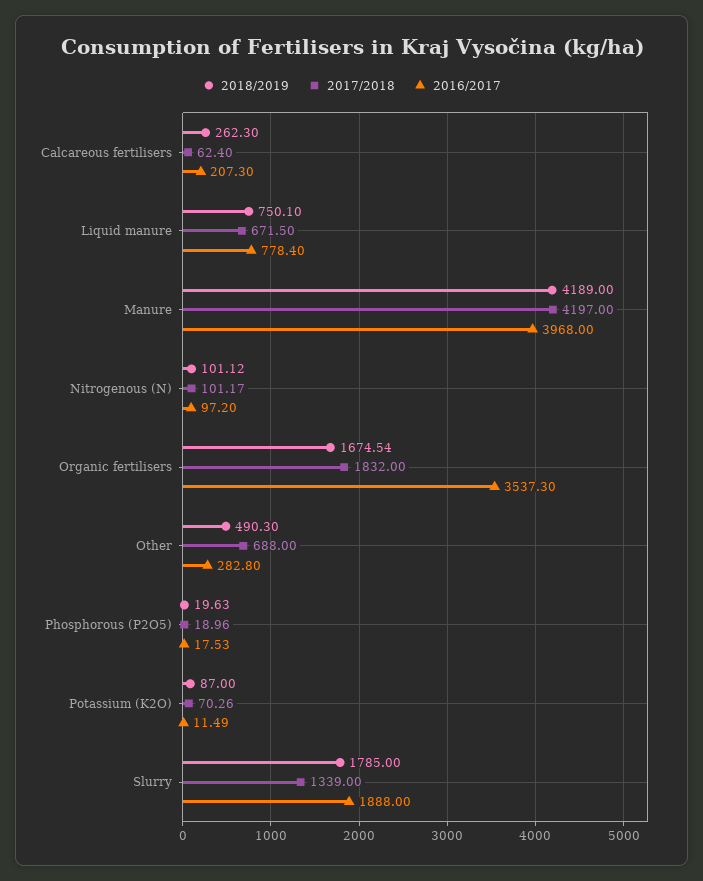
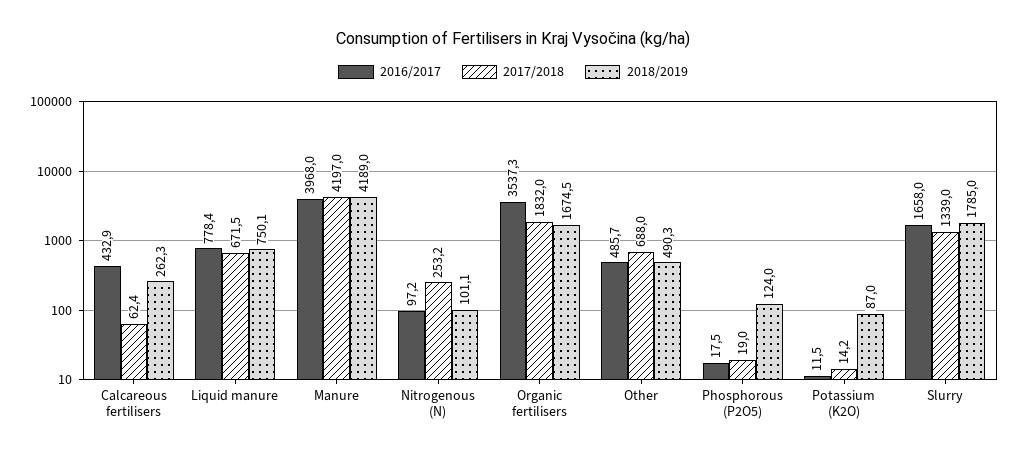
2016/2017, Calcareous fertilisers: 207.3 -> 432.9
2017/2018, Nitrogenous (N): 101.17 -> 253.2
2016/2017, Other: 282.8 -> 485.7
2018/2019, Phosphorous (P2O5): 19.63 -> 124
2017/2018, Potassium (K2O): 70.26 -> 14.2
2016/2017, Slurry: 1888 -> 1658

